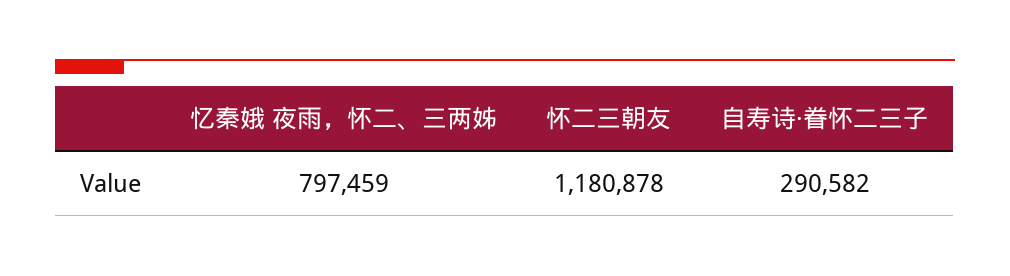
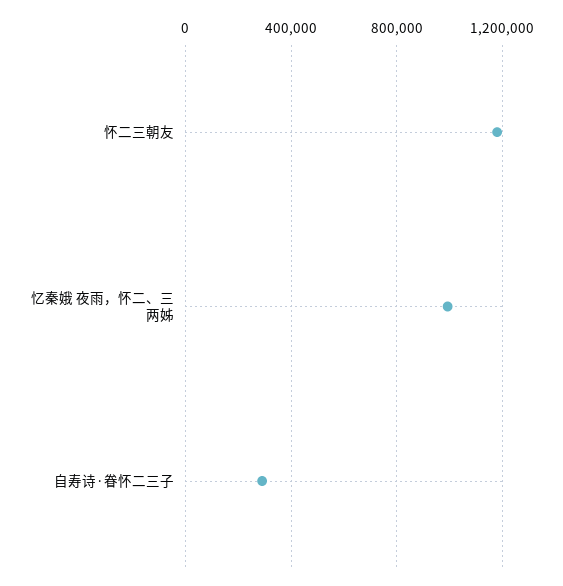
忆秦娥 夜雨，怀二、三两姊: 797459 -> 1000000

